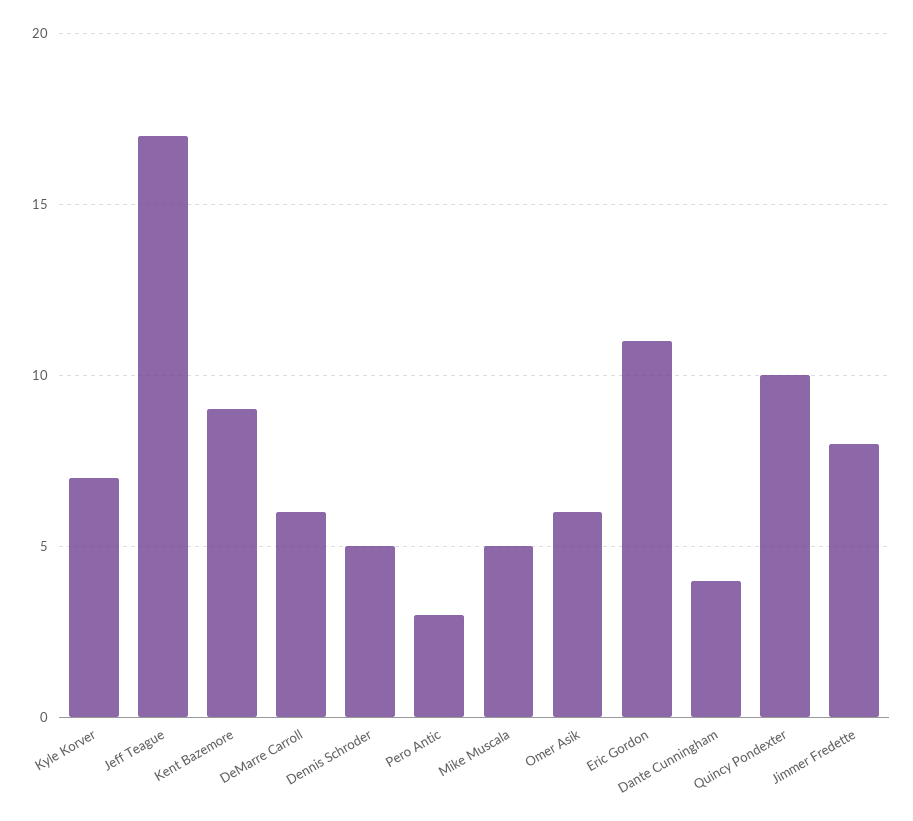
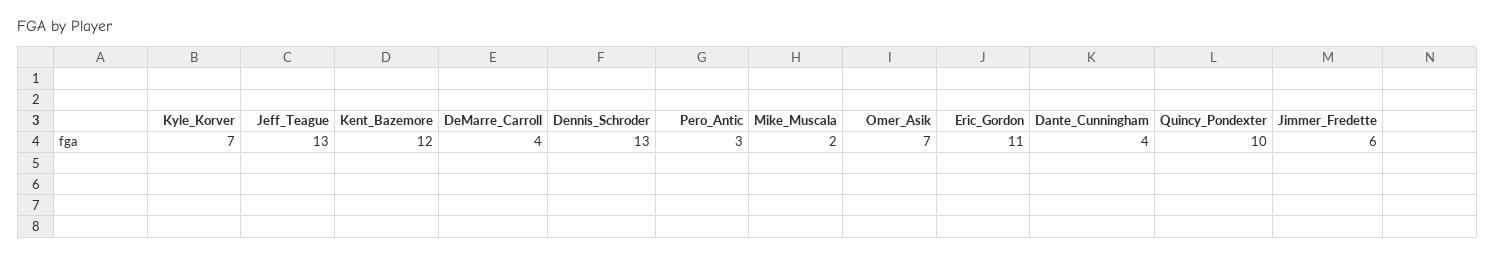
Jeff Teague: 17 -> 13
Kent Bazemore: 9 -> 12
DeMarre Carroll: 6 -> 4
Dennis Schroder: 5 -> 13
Mike Muscala: 5 -> 2
Omer Asik: 6 -> 7
Jimmer Fredette: 8 -> 6

